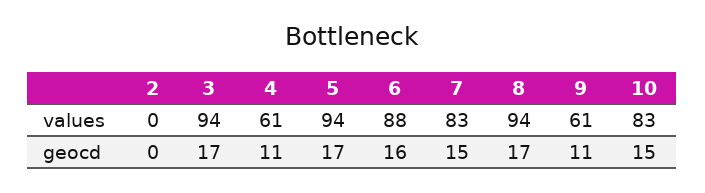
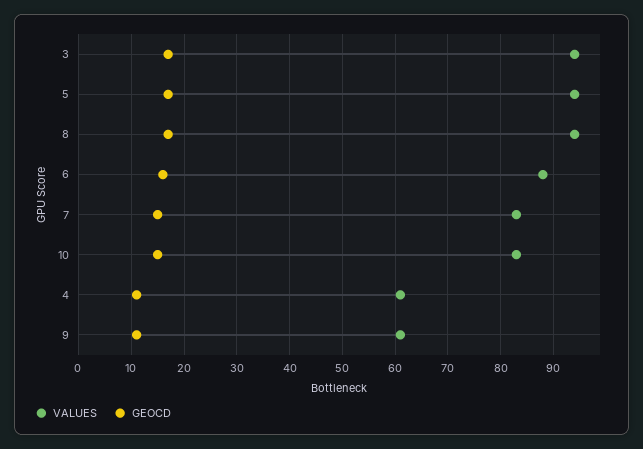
values, 2: 0 -> none
geocd, 2: 0 -> none

